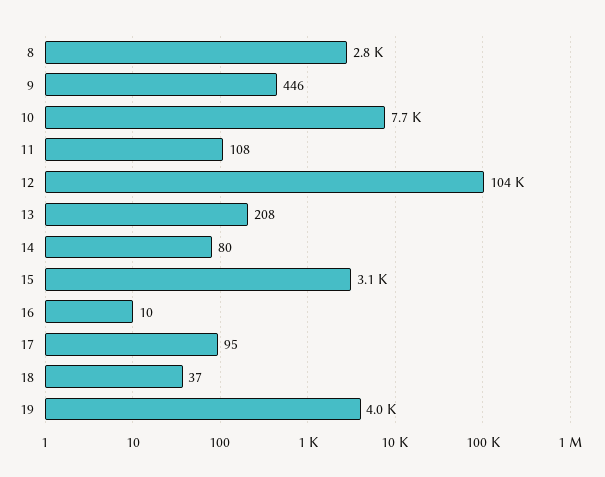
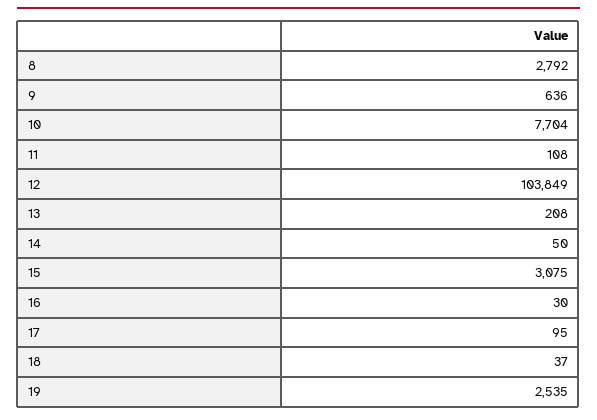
9: 446 -> 636
14: 80 -> 50
16: 10 -> 30
19: 4000 -> 2535

